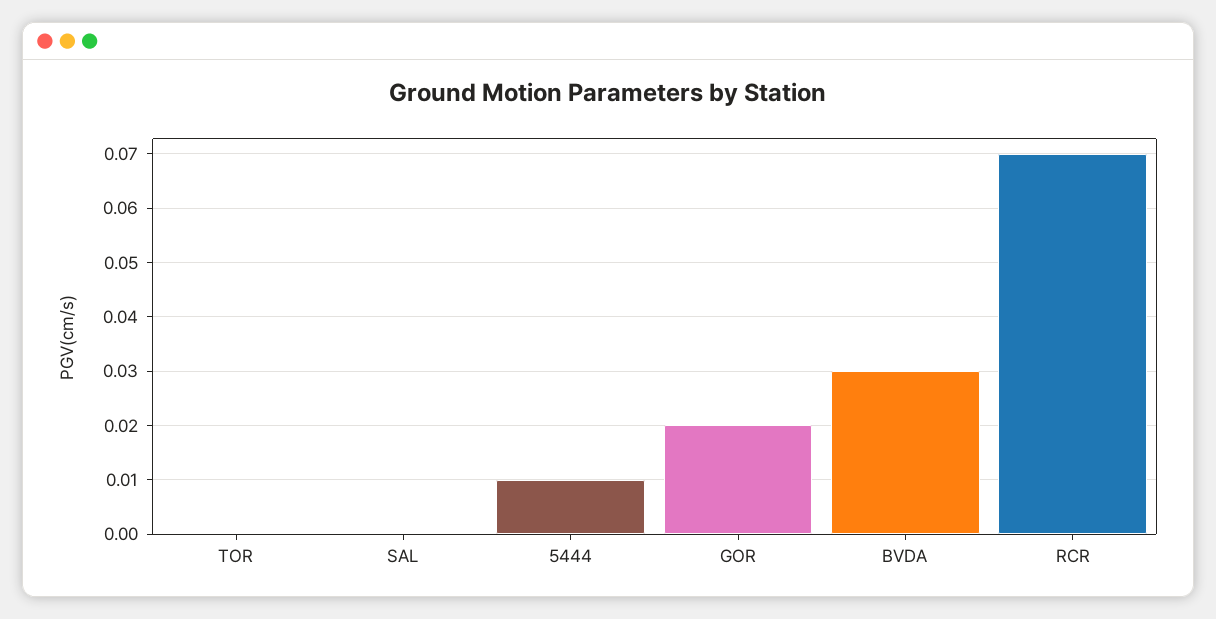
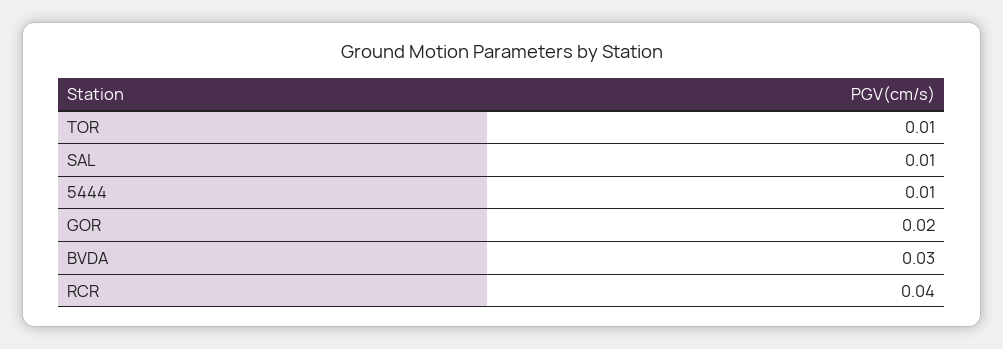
TOR: 0 -> 0.01
SAL: 0 -> 0.01
RCR: 0.07 -> 0.04

